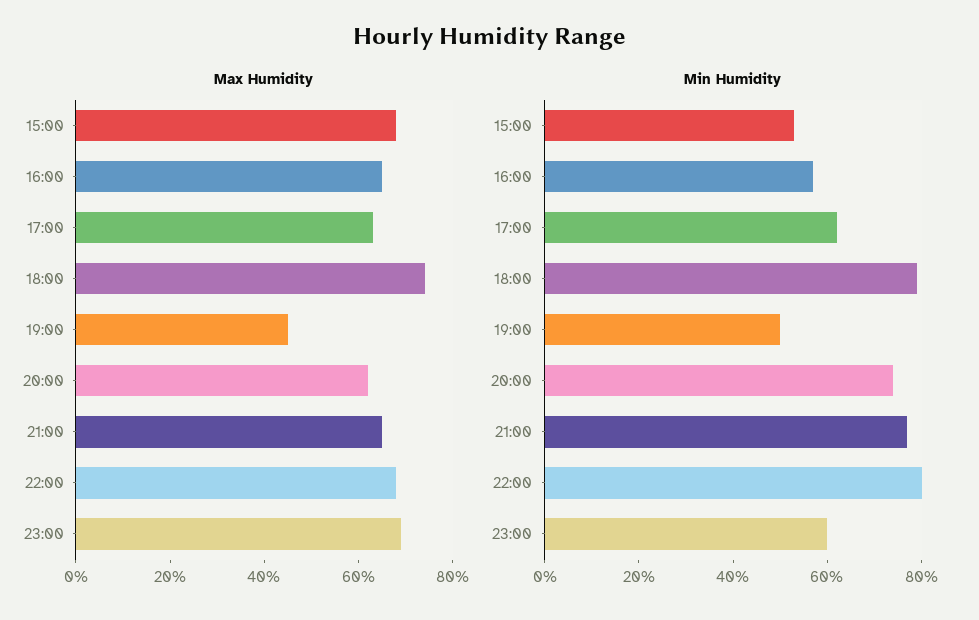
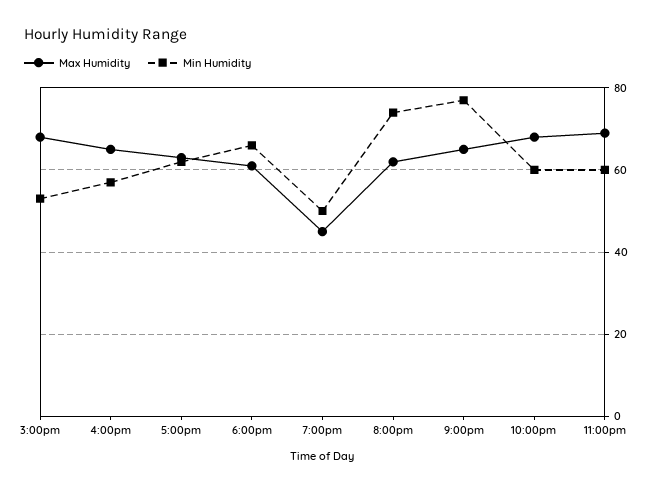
Max Humidity, 18:00: 75 -> 60
Min Humidity, 18:00: 80 -> 65
Min Humidity, 22:00: 80 -> 60

